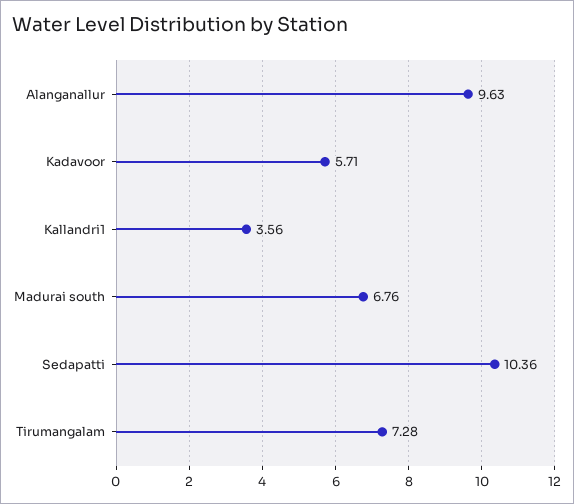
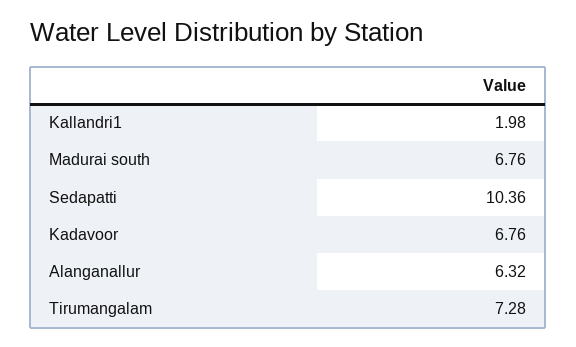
Alanganallur: 9.63 -> 6.32
Kadavoor: 5.71 -> 6.76
Kallandri1: 3.56 -> 1.98

